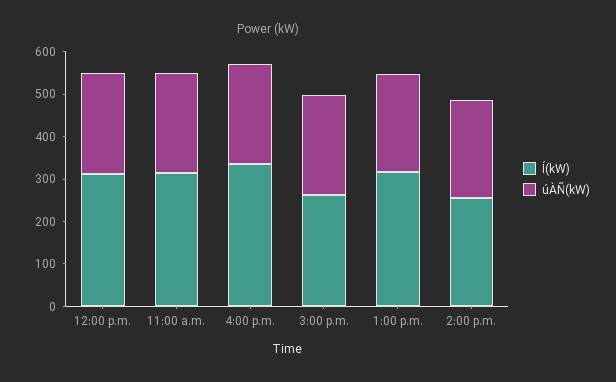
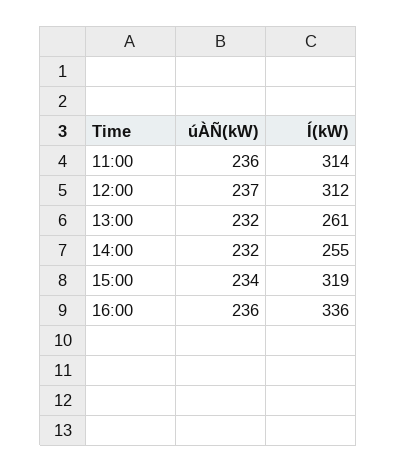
Í(kW), 3:00 p.m.: 260 -> 319
Í(kW), 1:00 p.m.: 320 -> 261

